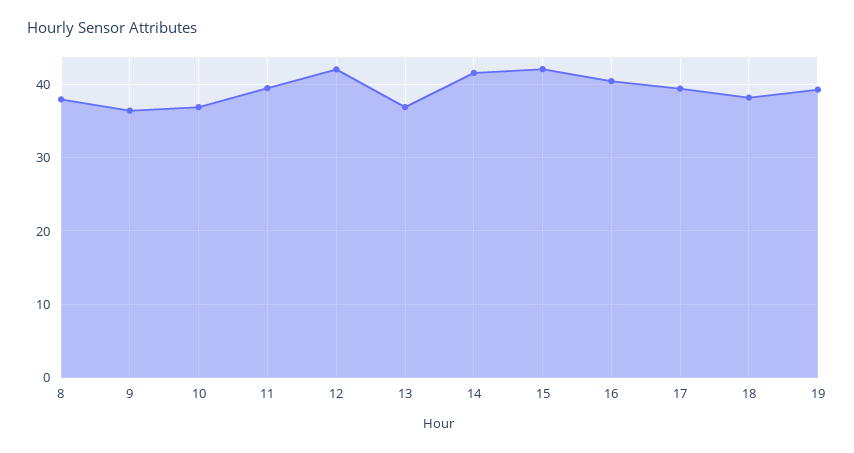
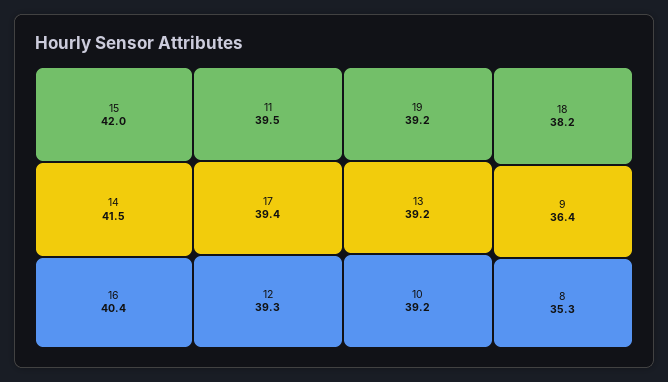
8: 38 -> 35.3
10: 37 -> 39.2
12: 42 -> 39.3
13: 37 -> 39.2

